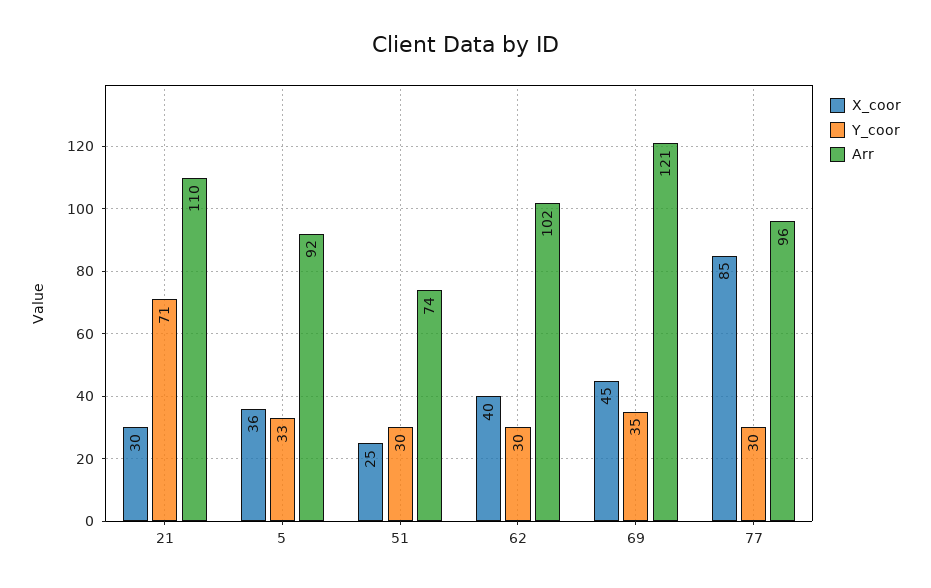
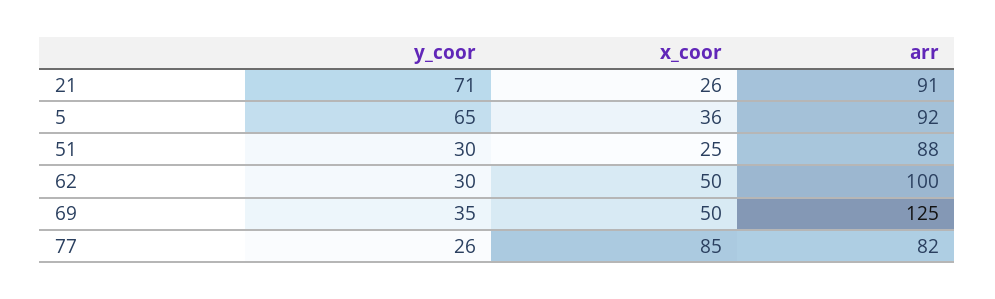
X_coor, 21: 30 -> 26
Arr, 21: 110 -> 91
Y_coor, 5: 33 -> 65
Arr, 51: 74 -> 88
X_coor, 62: 40 -> 50
Arr, 62: 102 -> 100
X_coor, 69: 45 -> 50
Arr, 69: 121 -> 125
Y_coor, 77: 30 -> 26
Arr, 77: 96 -> 82

